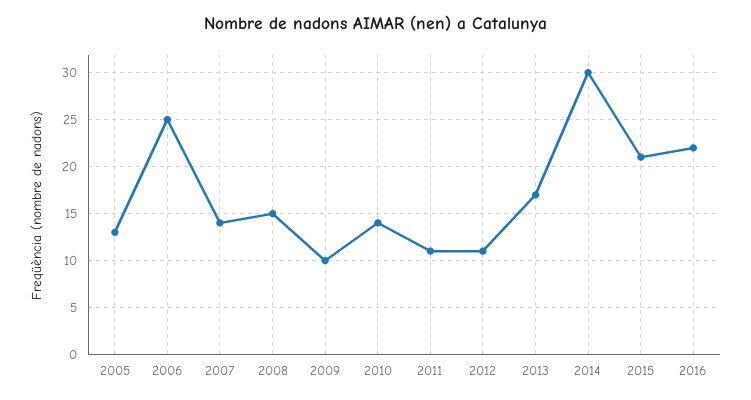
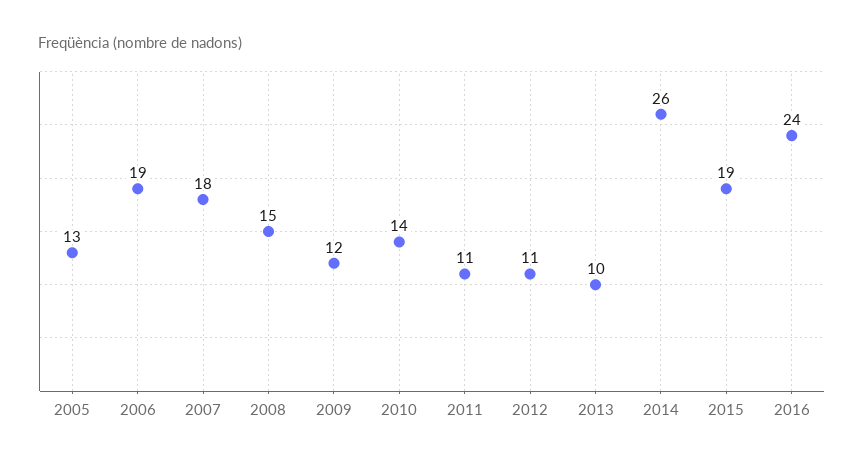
2006: 25 -> 19
2007: 14 -> 18
2009: 10 -> 12
2013: 17 -> 10
2014: 30 -> 26
2015: 21 -> 19
2016: 22 -> 24

